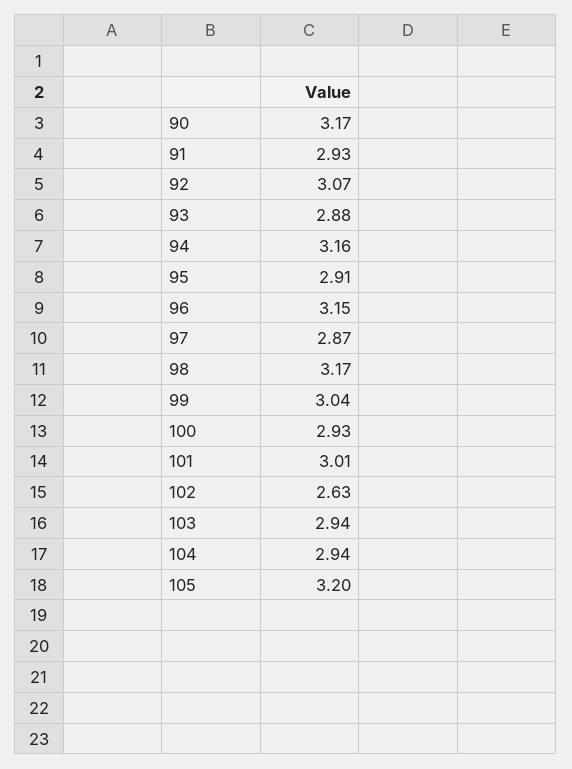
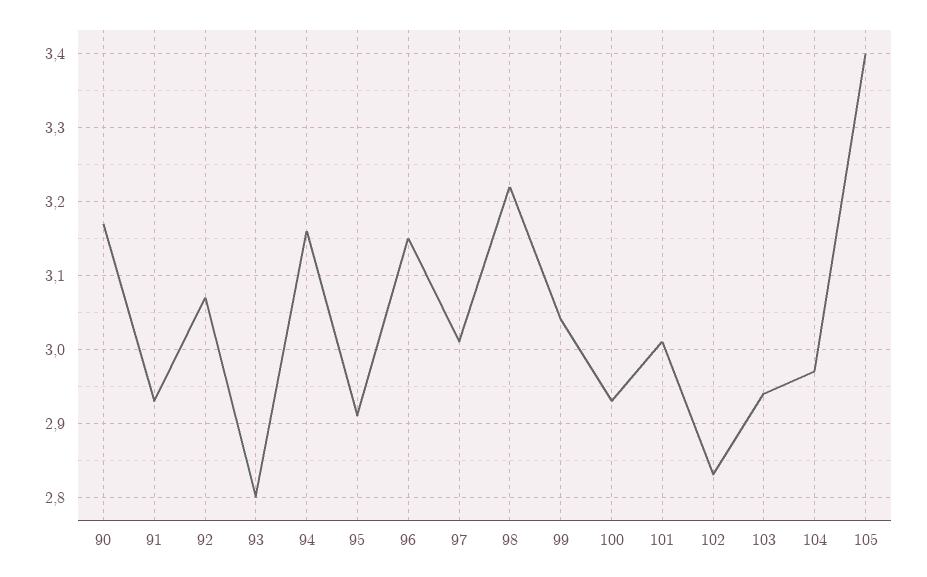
93: 2.88 -> 2.8
97: 2.87 -> 3.01
98: 3.17 -> 3.22
102: 2.63 -> 2.83
104: 2.94 -> 2.97
105: 3.2 -> 3.4

